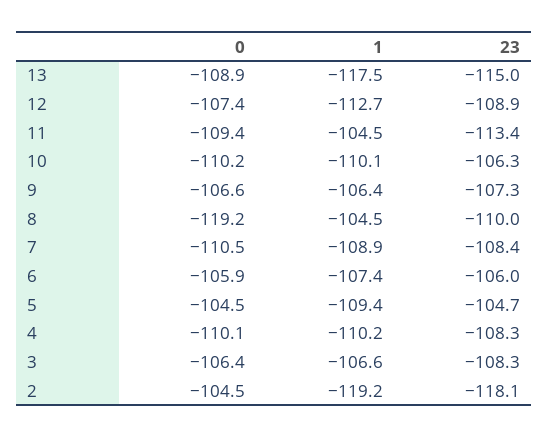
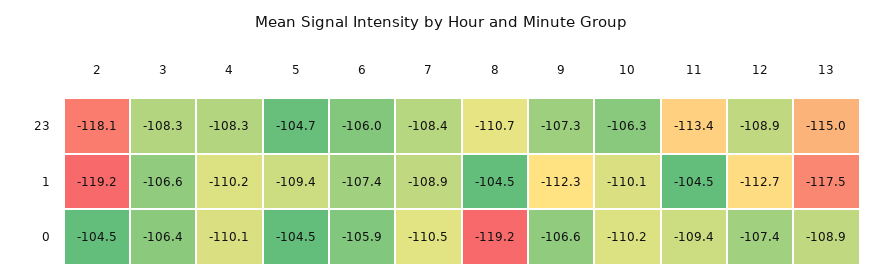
1, 9: -106.4 -> -112.3
23, 8: -110 -> -110.7

